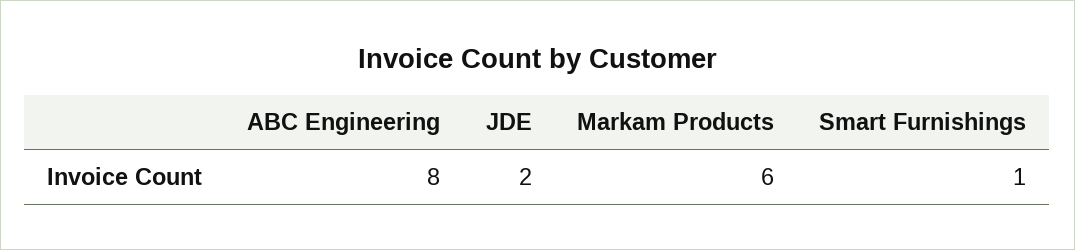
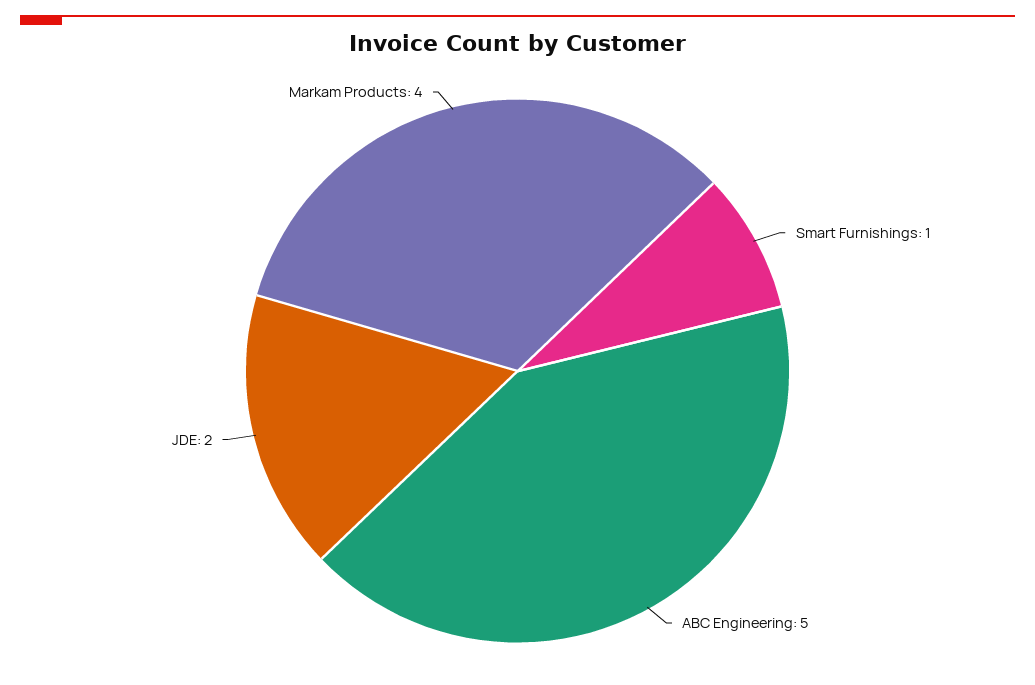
ABC Engineering: 8 -> 5
Markam Products: 6 -> 4

